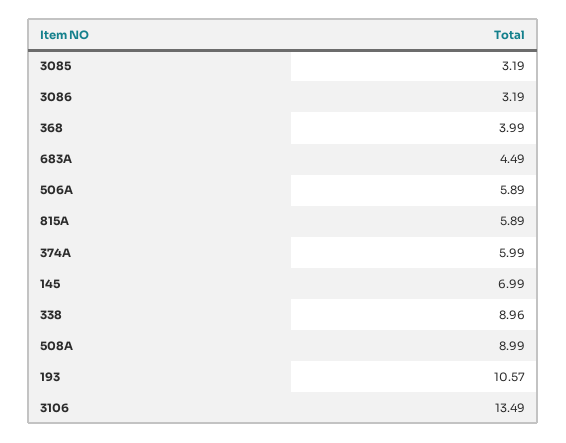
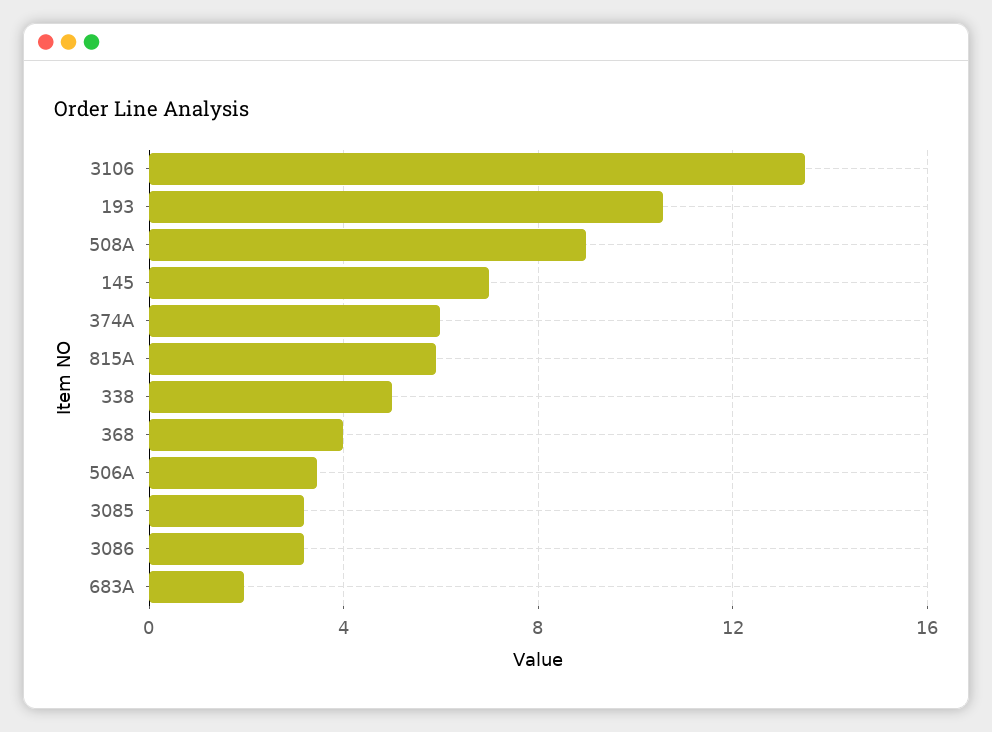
683A: 4.49 -> 2
506A: 5.89 -> 3.5
338: 8.96 -> 5

